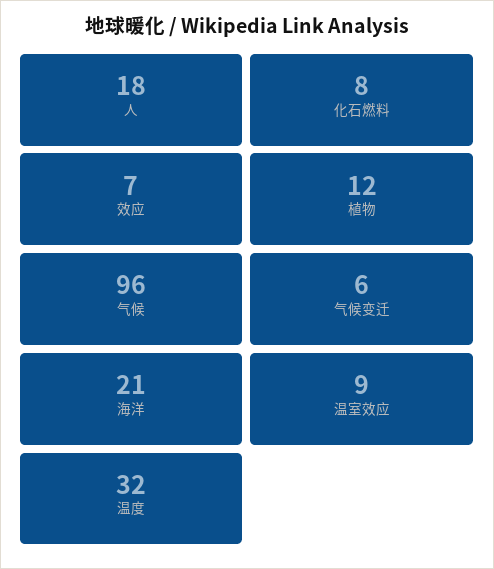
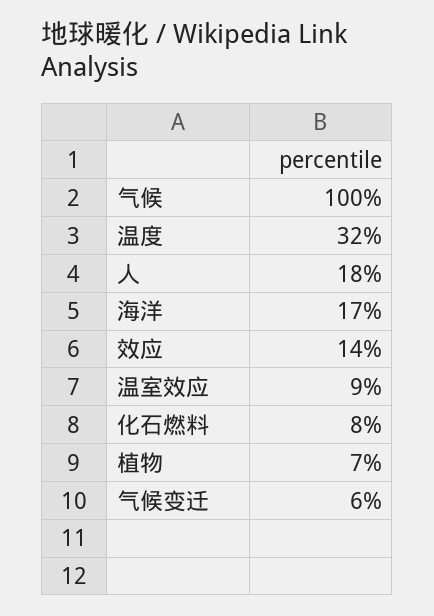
效应: 7 -> 14
植物: 12 -> 7
气候: 96 -> 100
海洋: 21 -> 17

